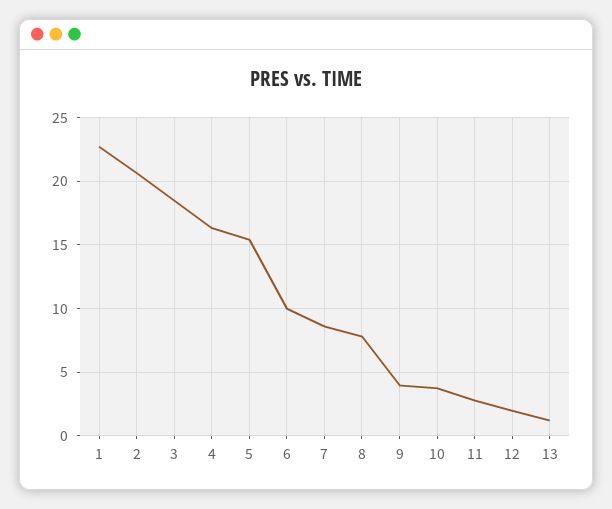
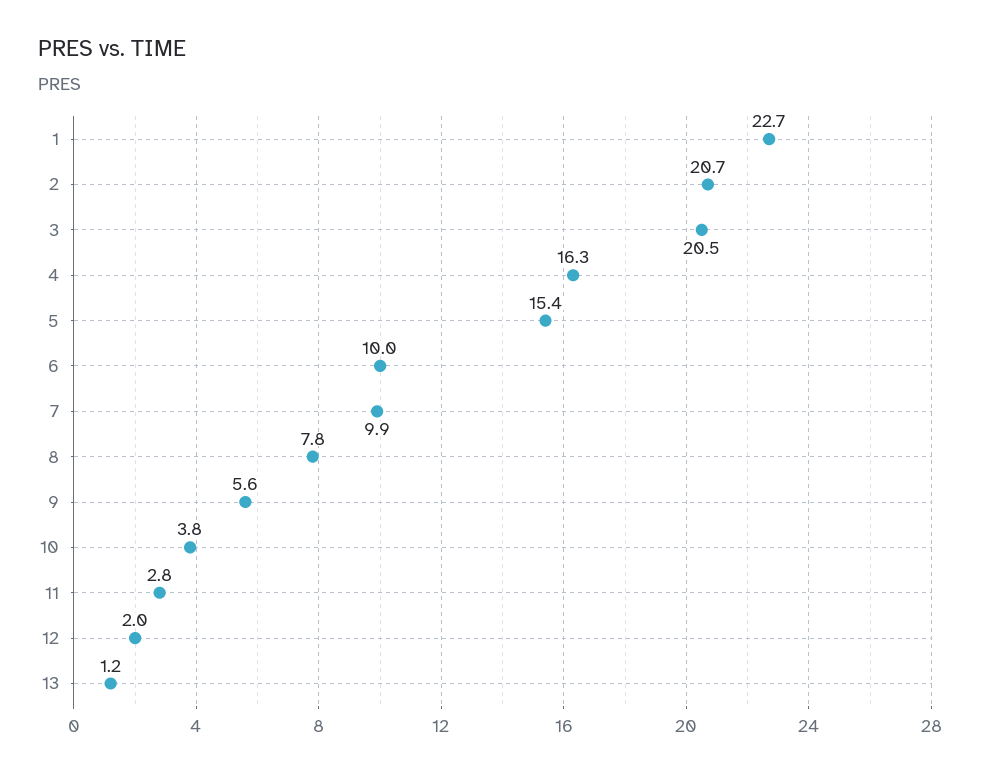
3: 18.5 -> 20.5
7: 8.5 -> 9.9
9: 4 -> 5.6

